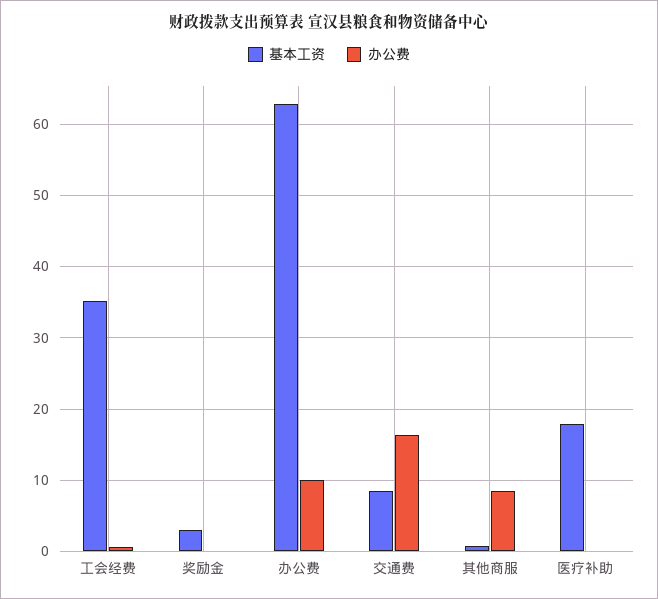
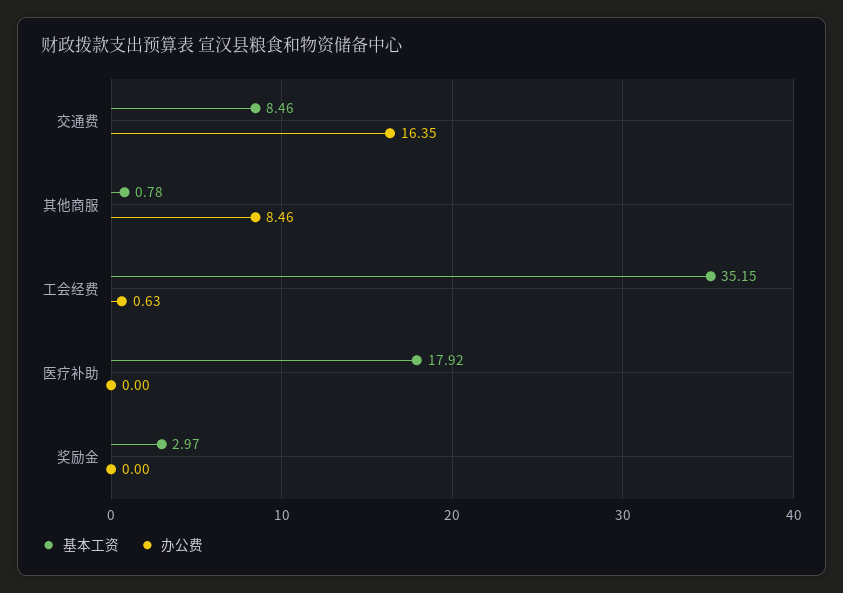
基本工资, 办公费: 63 -> none
办公费, 办公费: 10 -> none

